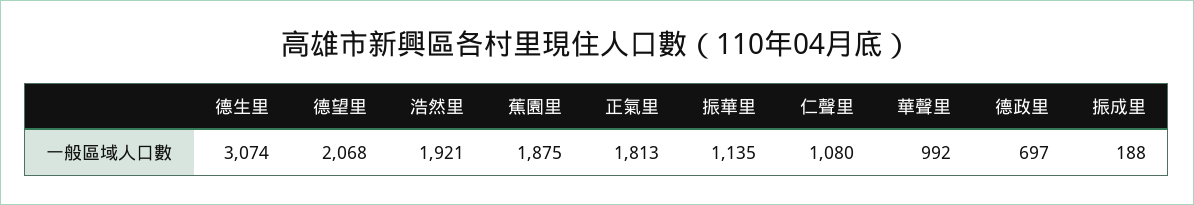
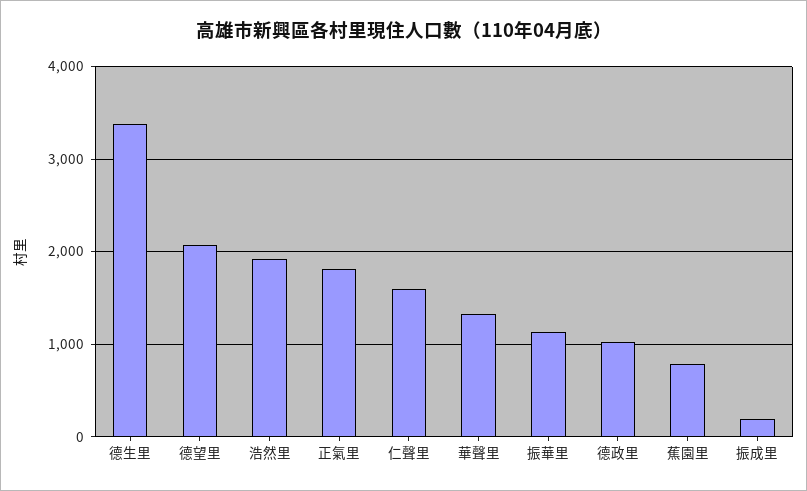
德生里: 3074 -> 3400
蕉園里: 1875 -> 800
仁聲里: 1080 -> 1600
華聲里: 992 -> 1300
德政里: 697 -> 1000

